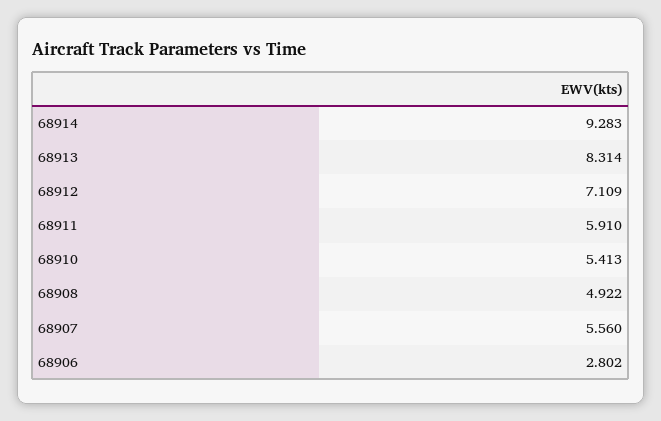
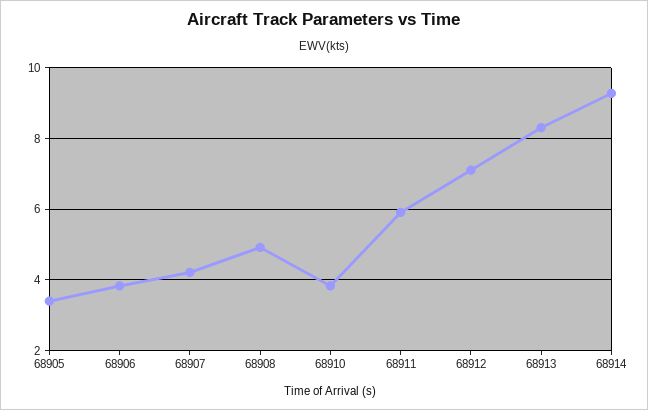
68910: 5.413 -> 3.8
68907: 5.56 -> 4.2
68906: 2.802 -> 3.8
68905: none -> 3.4

